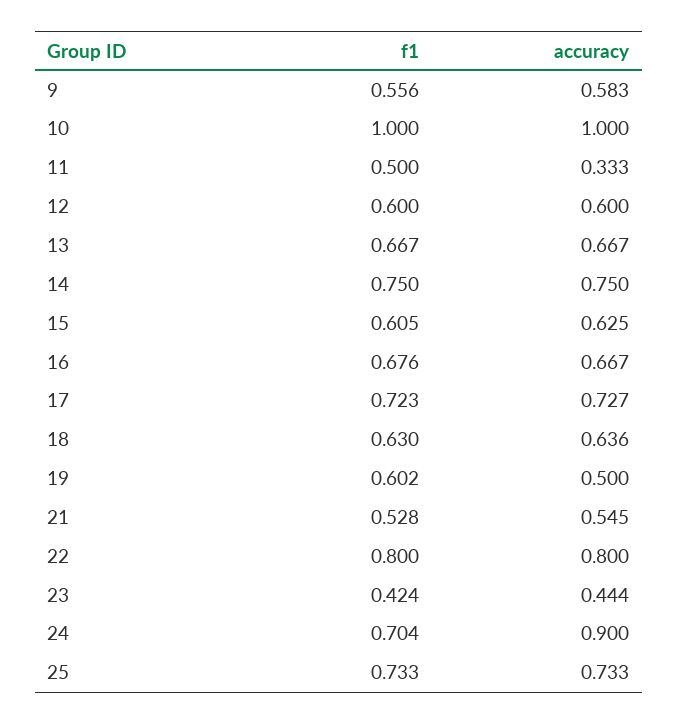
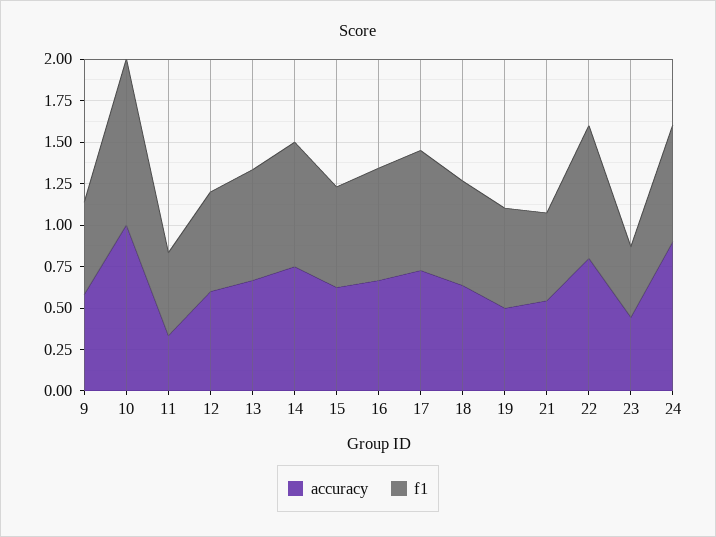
f1, 25: 0.733 -> none
accuracy, 25: 0.733 -> none

